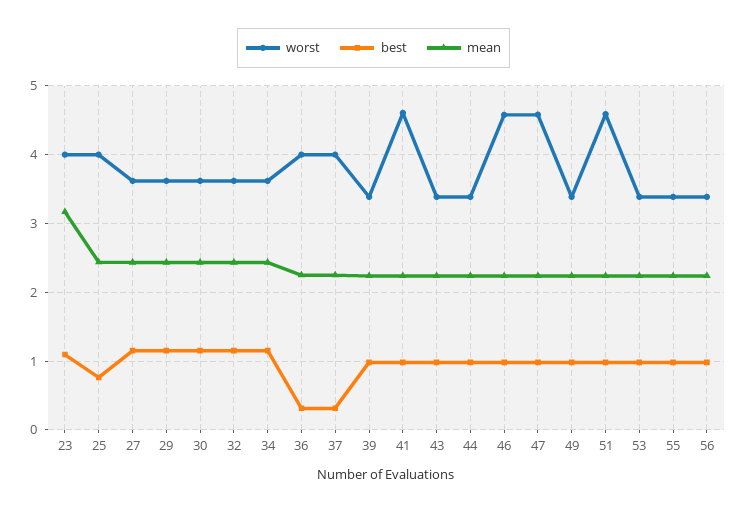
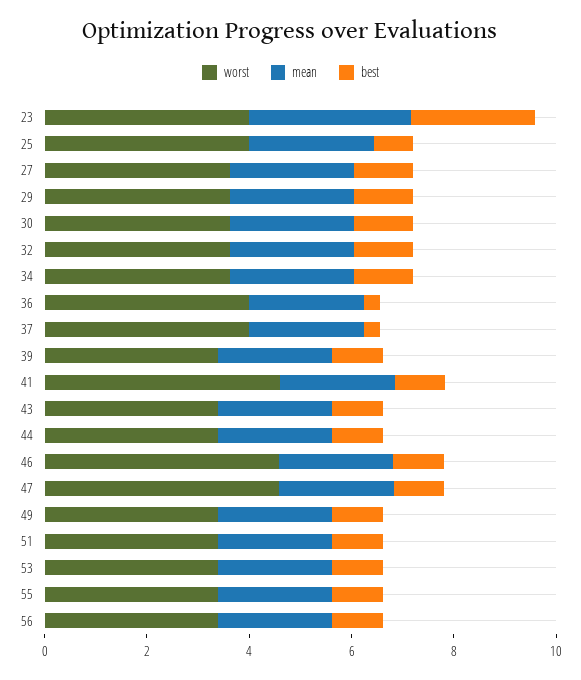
best, 23: 1.1 -> 2.5
worst, 51: 4.6 -> 3.5

